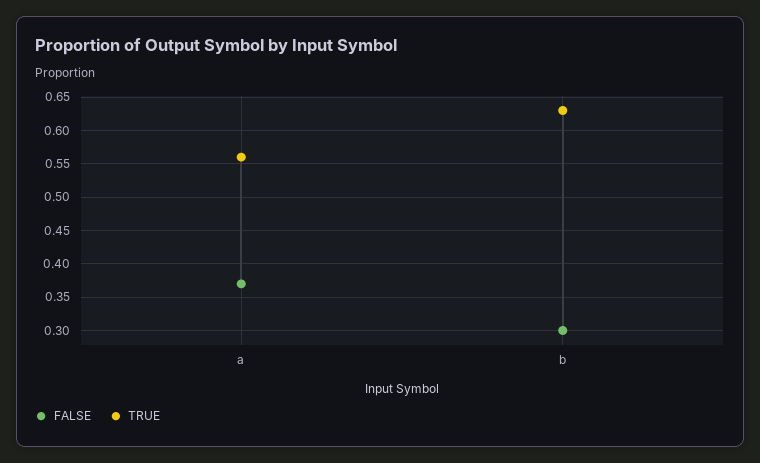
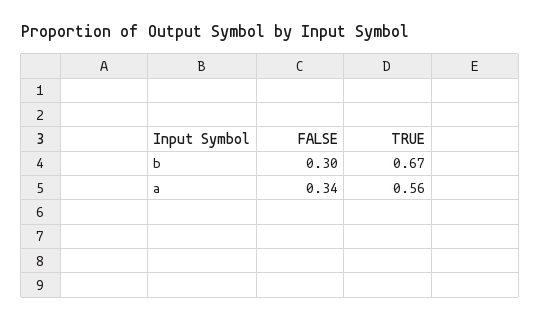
FALSE, a: 0.37 -> 0.34
TRUE, b: 0.63 -> 0.67

